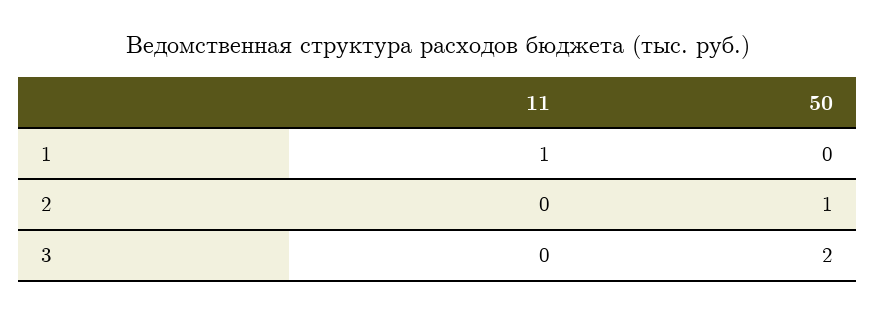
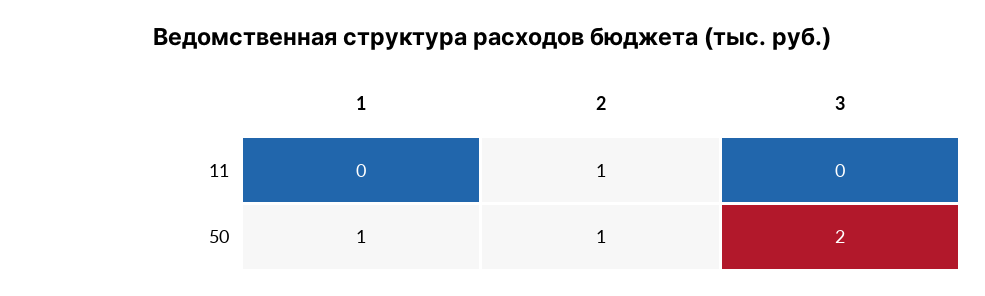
11, 1: 1 -> 0
50, 1: 0 -> 1
11, 2: 0 -> 1

